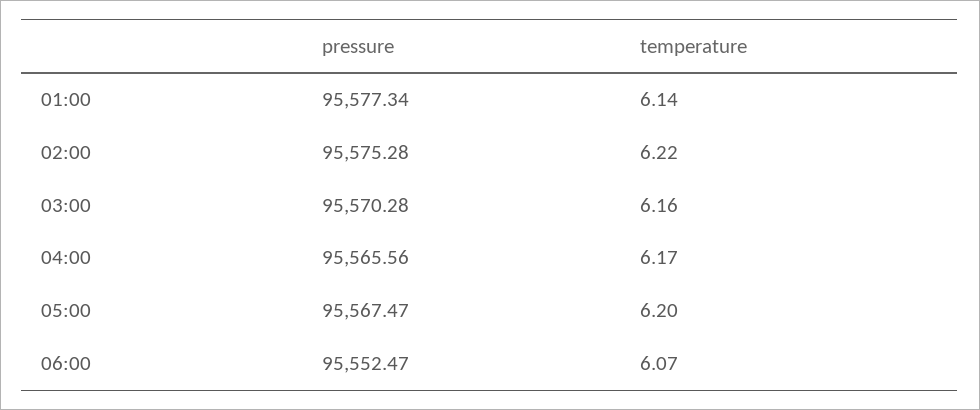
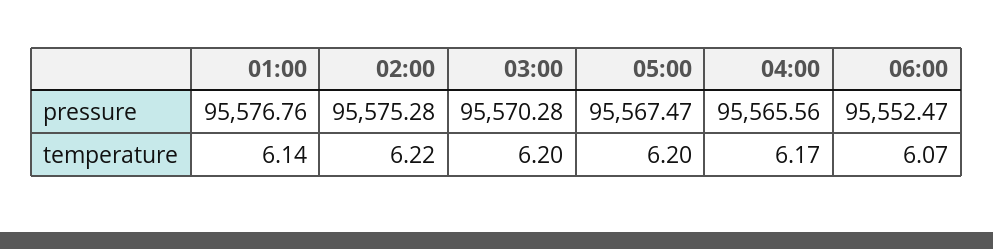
pressure, 01:00: 95577.34 -> 95576.76
temperature, 03:00: 6.16 -> 6.2

